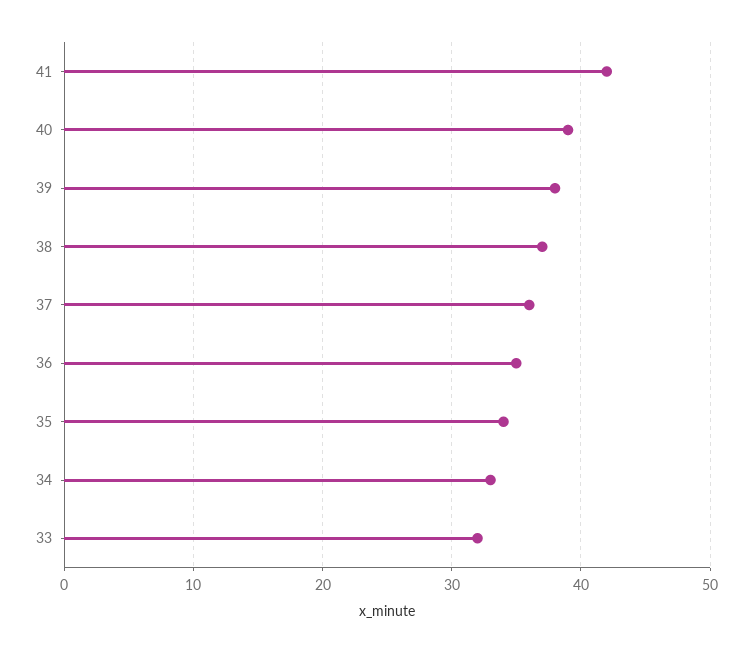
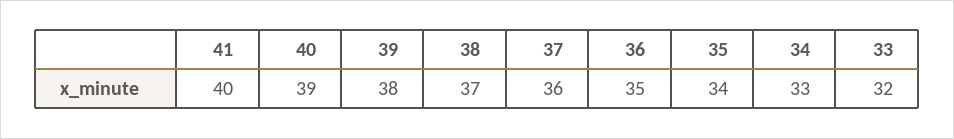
41: 42 -> 40

